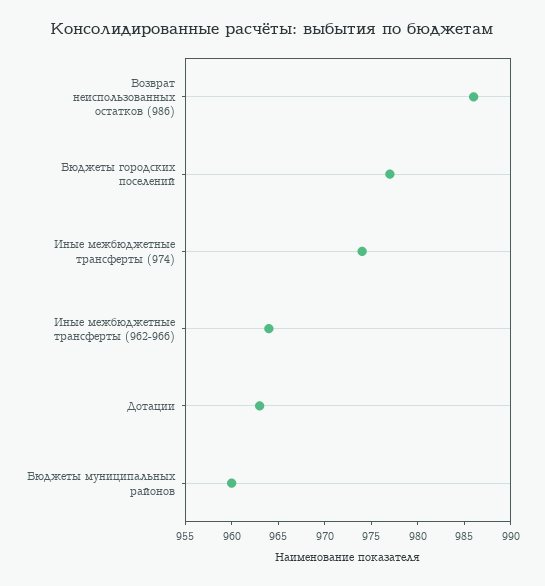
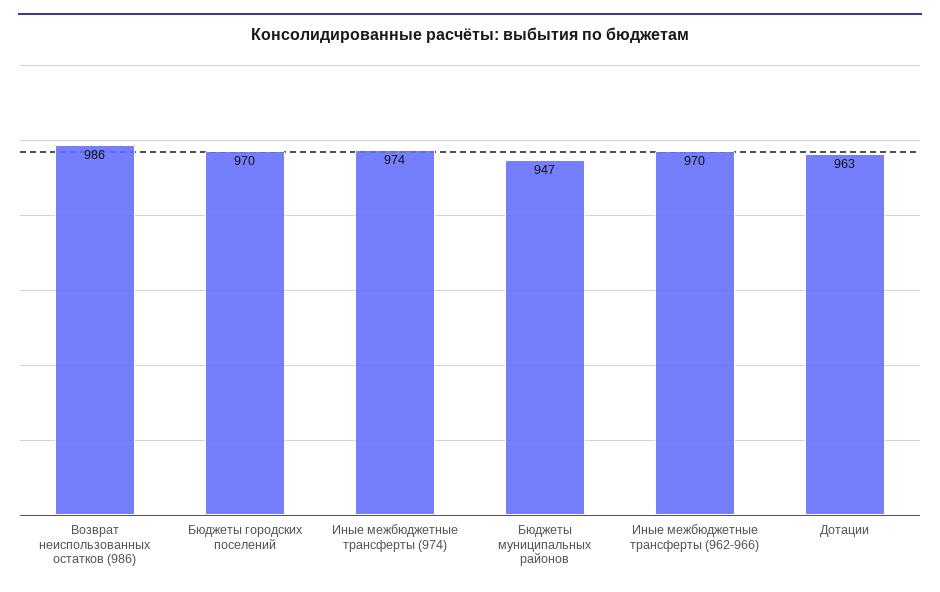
Бюджеты городских поселений: 977 -> 970
Иные межбюджетные трансферты (962-966): 964 -> 970
Бюджеты муниципальных районов: 960 -> 947

